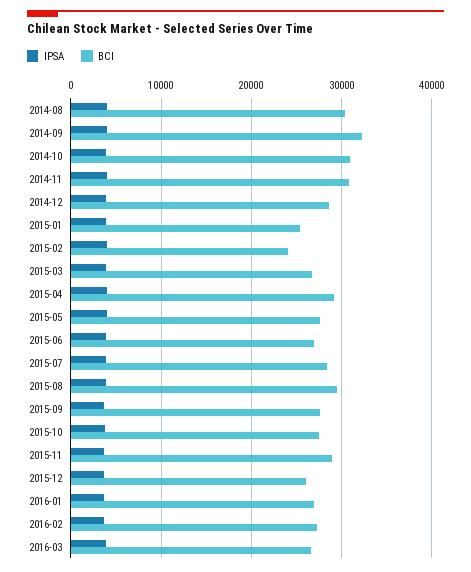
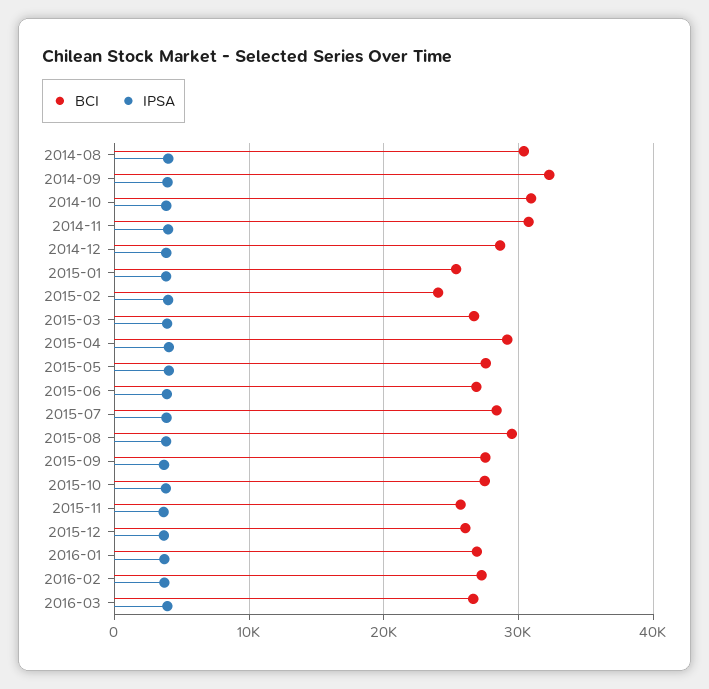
BCI, 2015-11: 29000 -> 26000

